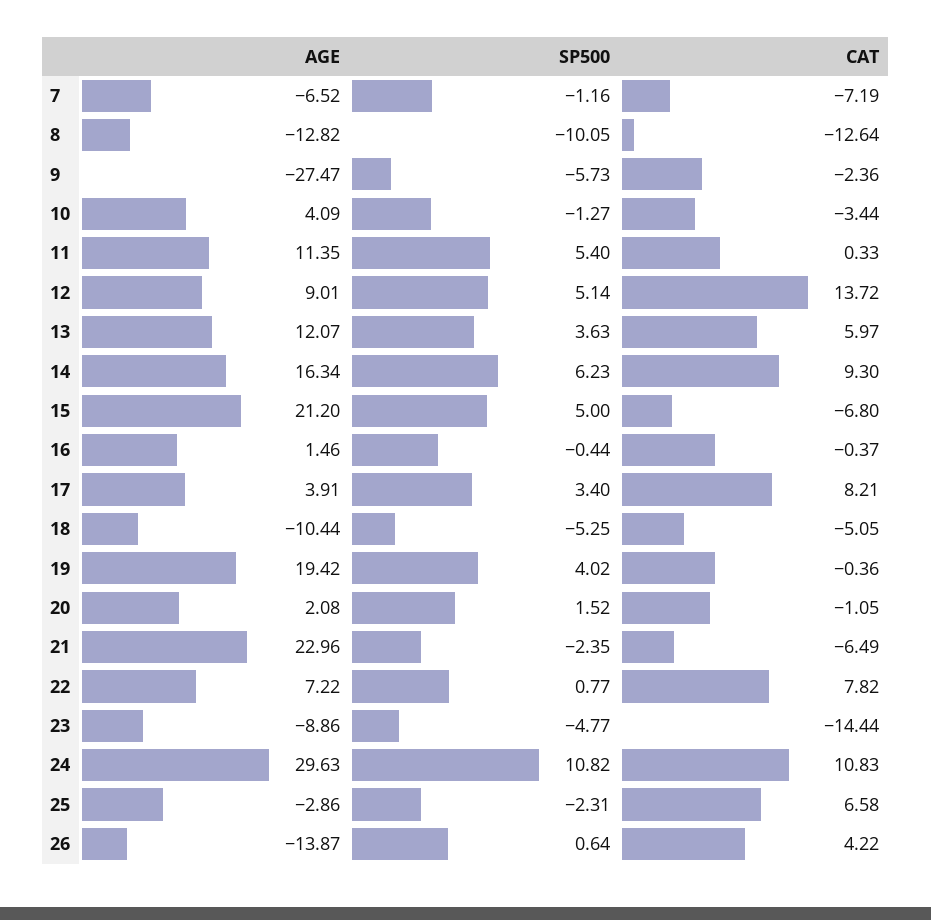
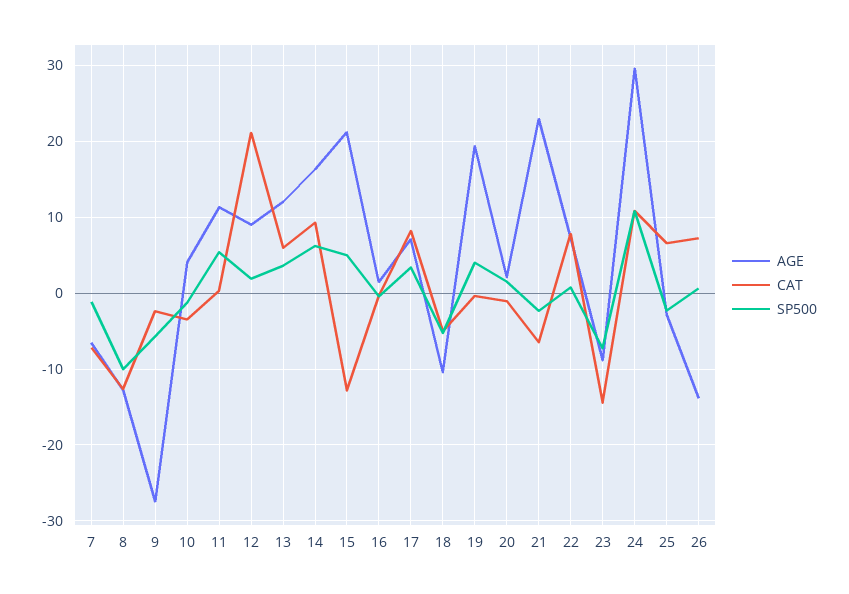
SP500, 12: 5.14 -> 2
CAT, 12: 13.72 -> 21
CAT, 15: -6.8 -> -13
AGE, 17: 3.91 -> 7
SP500, 23: -4.77 -> -7
CAT, 26: 4.22 -> 7

